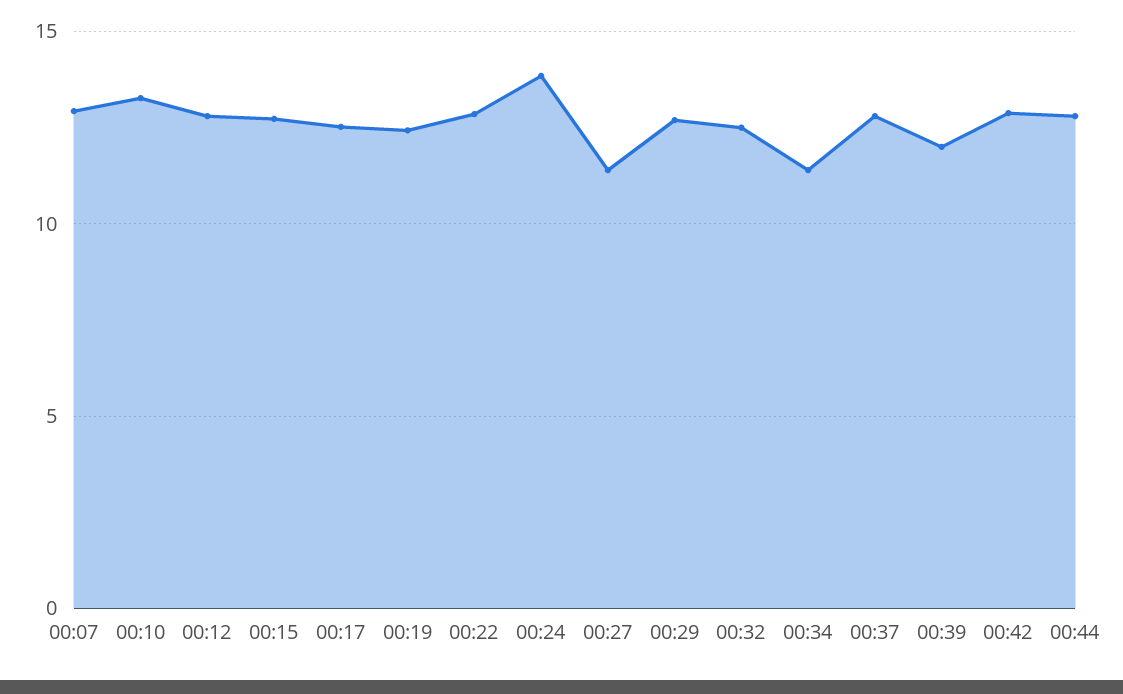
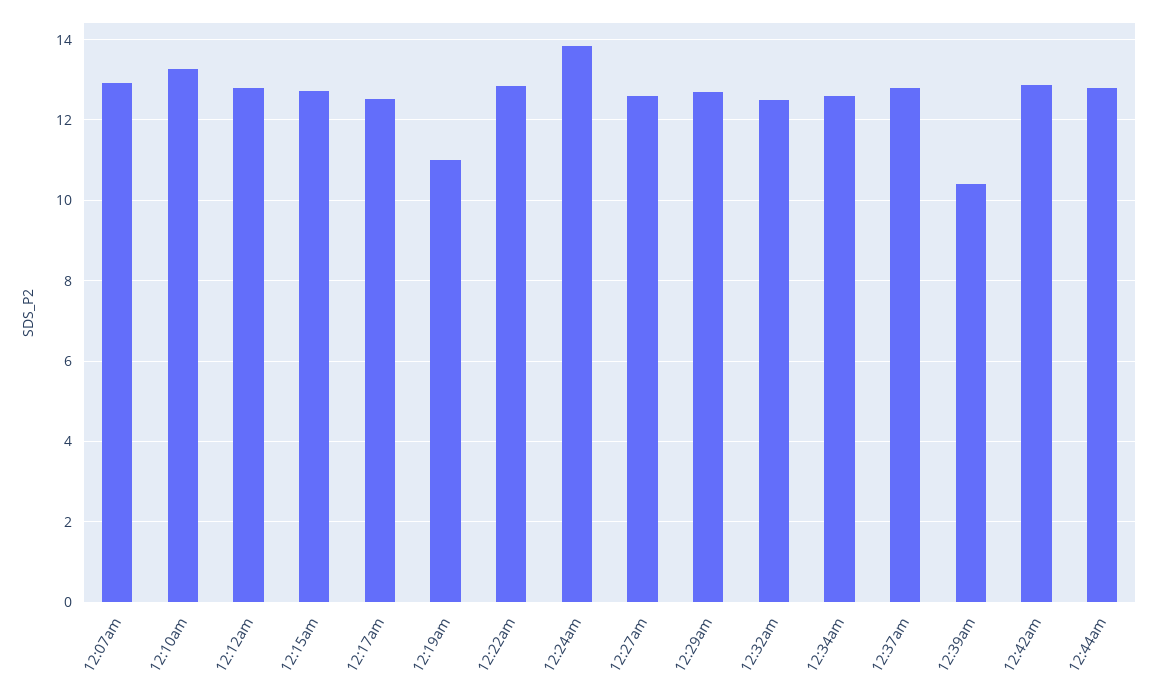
00:19: 12.5 -> 11
00:27: 11.5 -> 12.6
00:34: 11.5 -> 12.6
00:39: 12 -> 10.4

